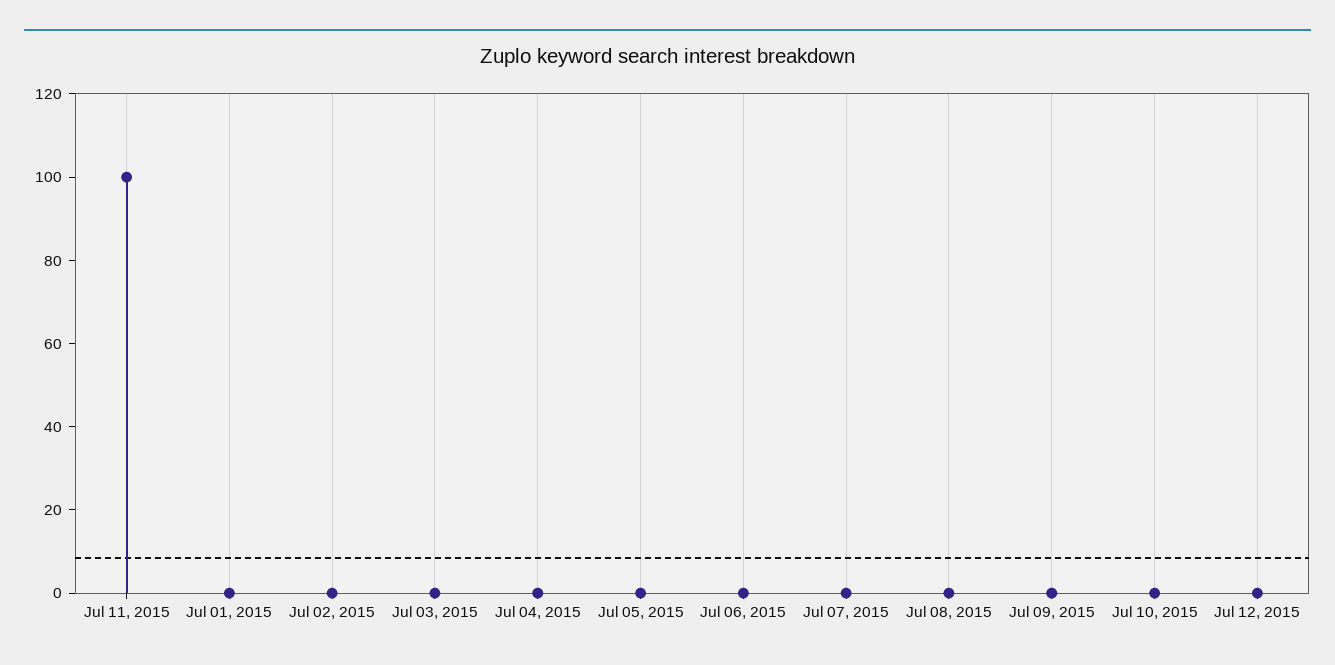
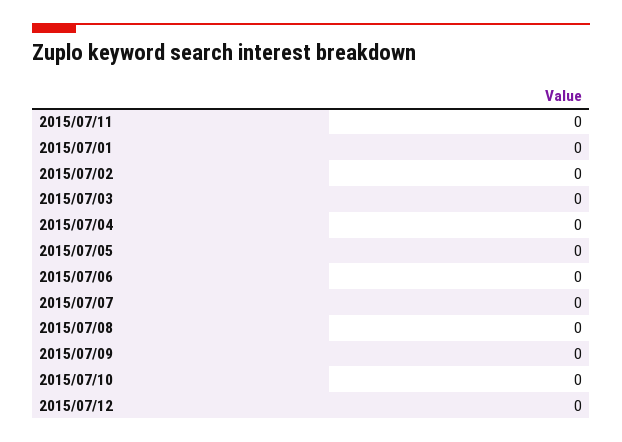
Jul 11, 2015: 100 -> 0

